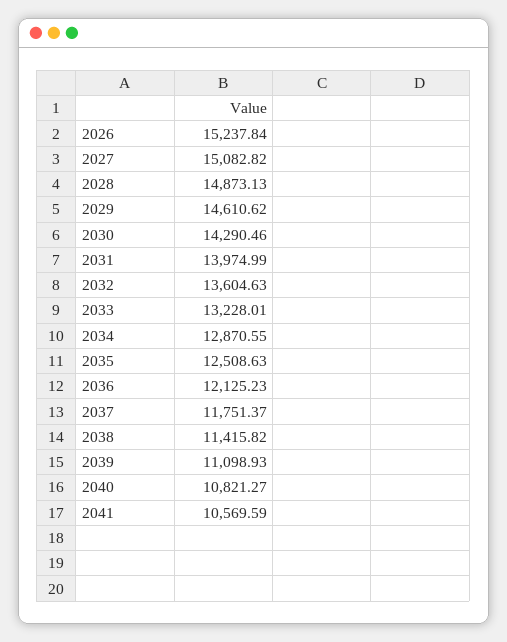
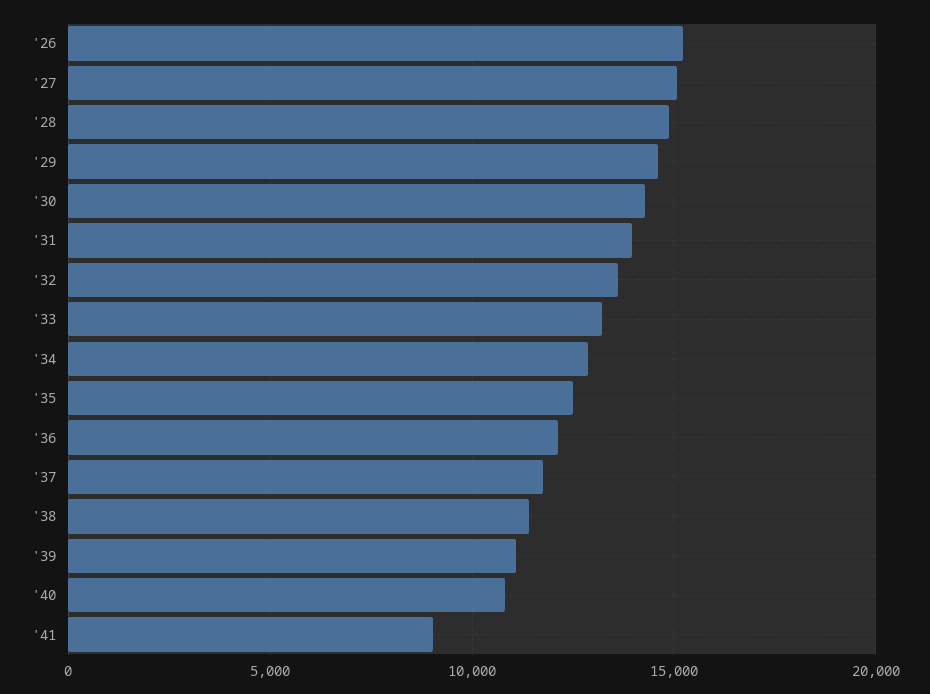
2041: 10569.59 -> 9000

